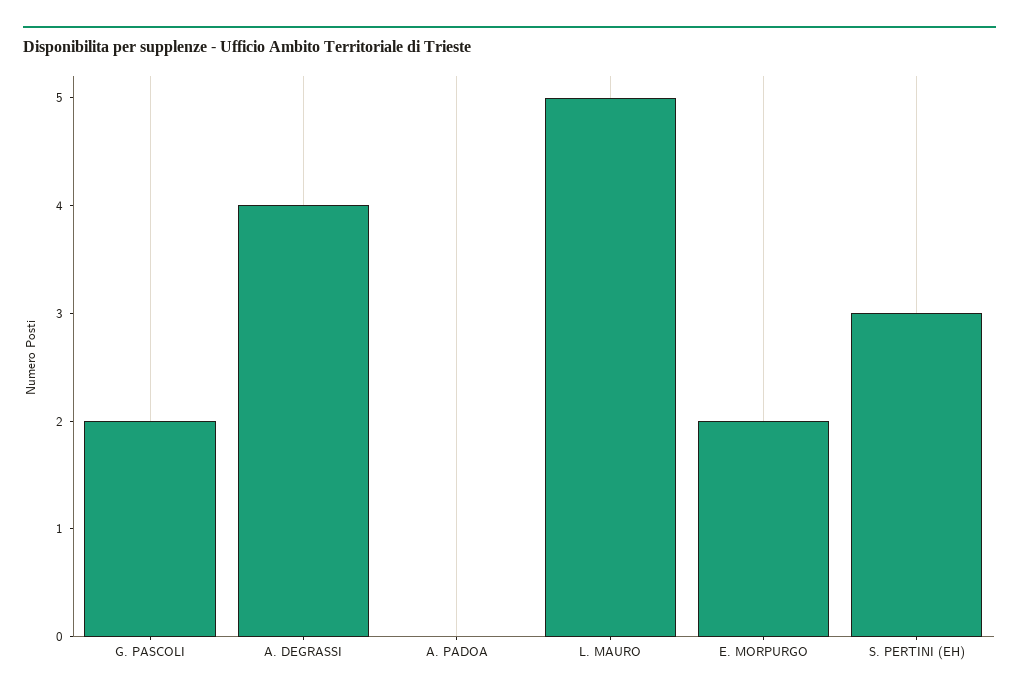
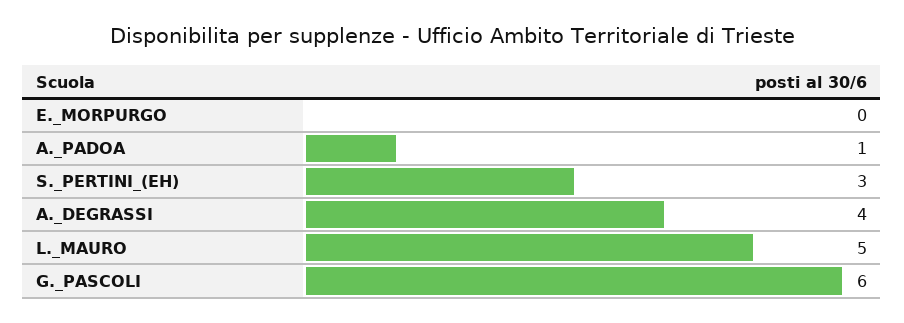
G. PASCOLI: 2 -> 6
A. PADOA: 0 -> 1
E. MORPURGO: 2 -> 0

